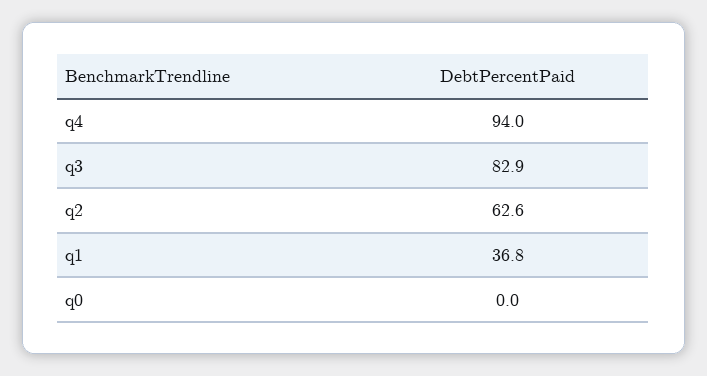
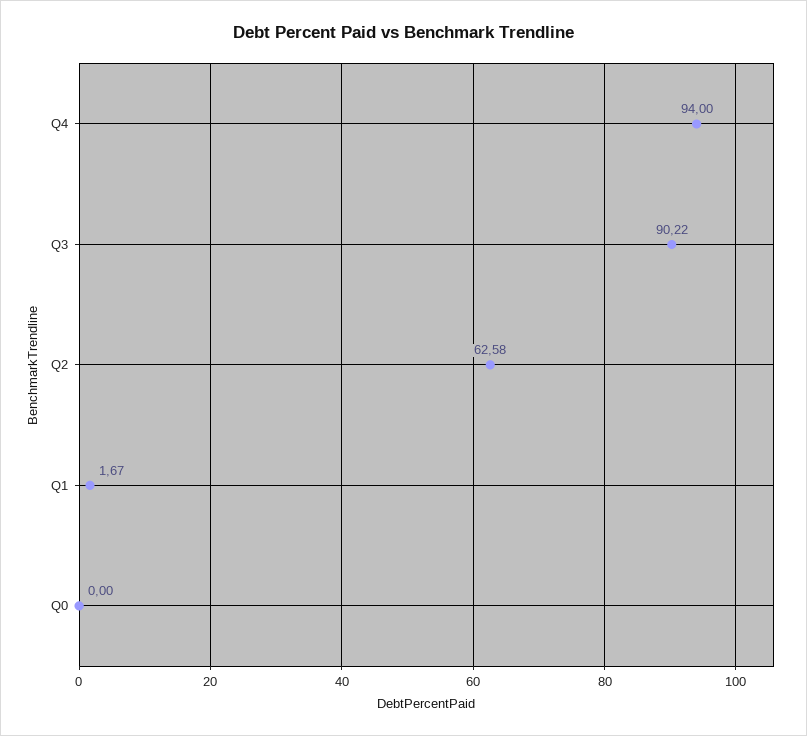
q3: 82.9 -> 90.22
q1: 36.8 -> 1.67

